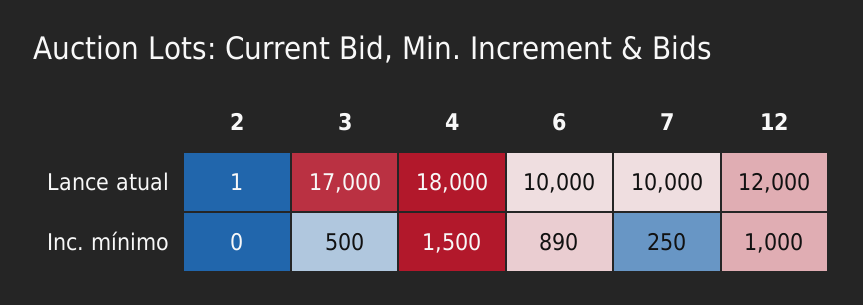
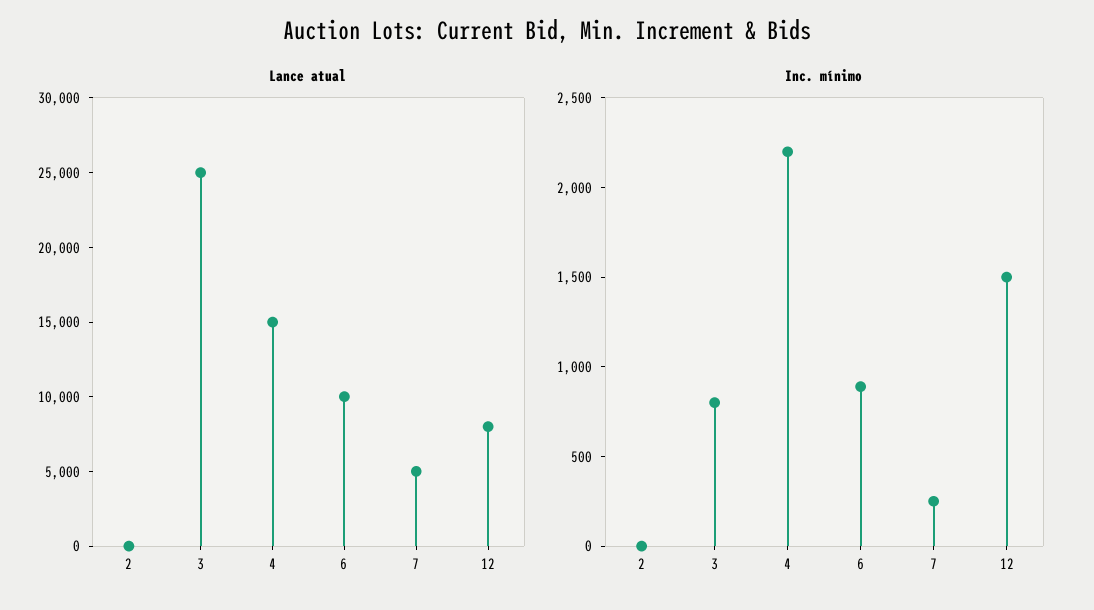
Lance atual, 3: 17000 -> 25000
Lance atual, 4: 18000 -> 15000
Lance atual, 7: 10000 -> 5000
Lance atual, 12: 12000 -> 8000
Inc. mínimo, 3: 500 -> 800
Inc. mínimo, 4: 1500 -> 2200
Inc. mínimo, 12: 1000 -> 1500

